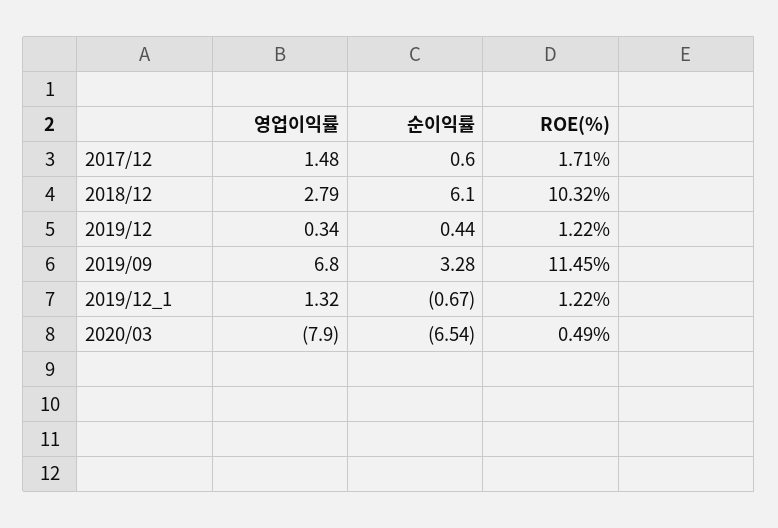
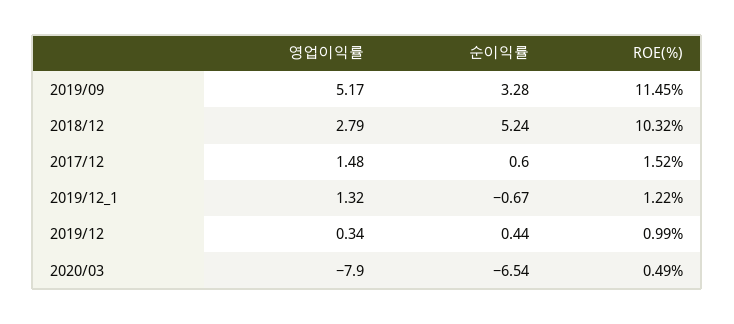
ROE(%), 2017/12: 1.71 -> 1.52
순이익률, 2018/12: 6.1 -> 5.24
ROE(%), 2019/12: 1.22 -> 0.99
영업이익률, 2019/09: 6.8 -> 5.17

